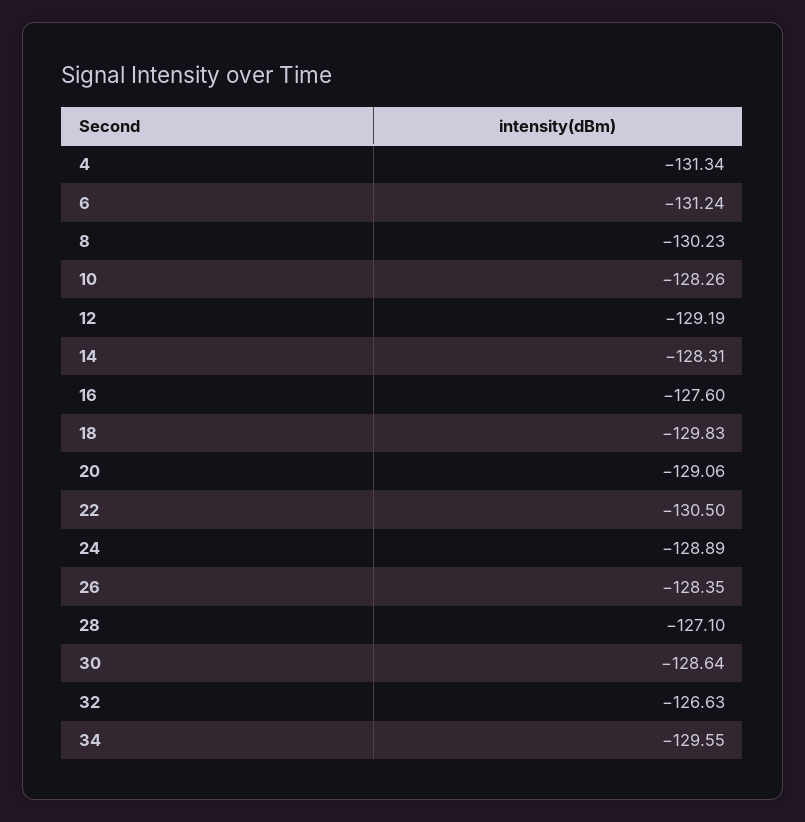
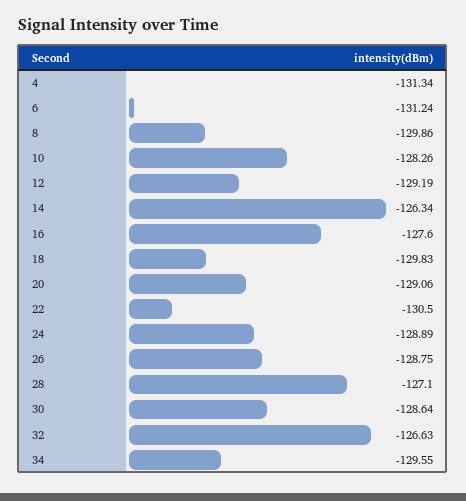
8: -130.23 -> -129.86
14: -128.31 -> -126.34
26: -128.35 -> -128.75

